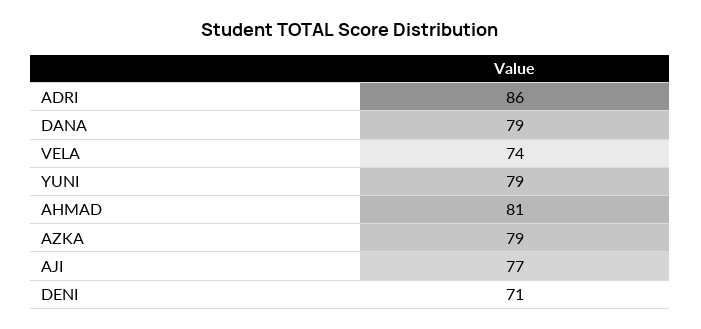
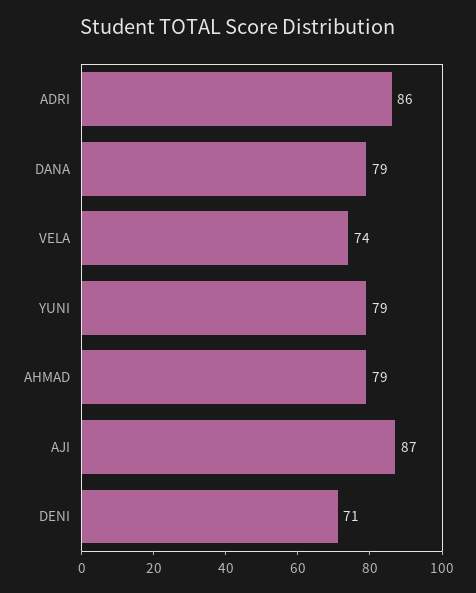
AHMAD: 81 -> 79
AZKA: 79 -> none
AJI: 77 -> 87

